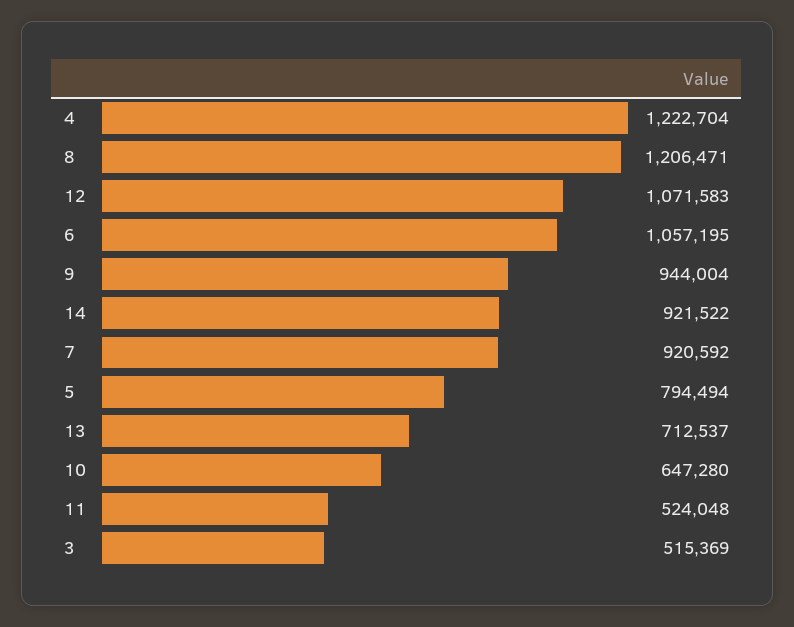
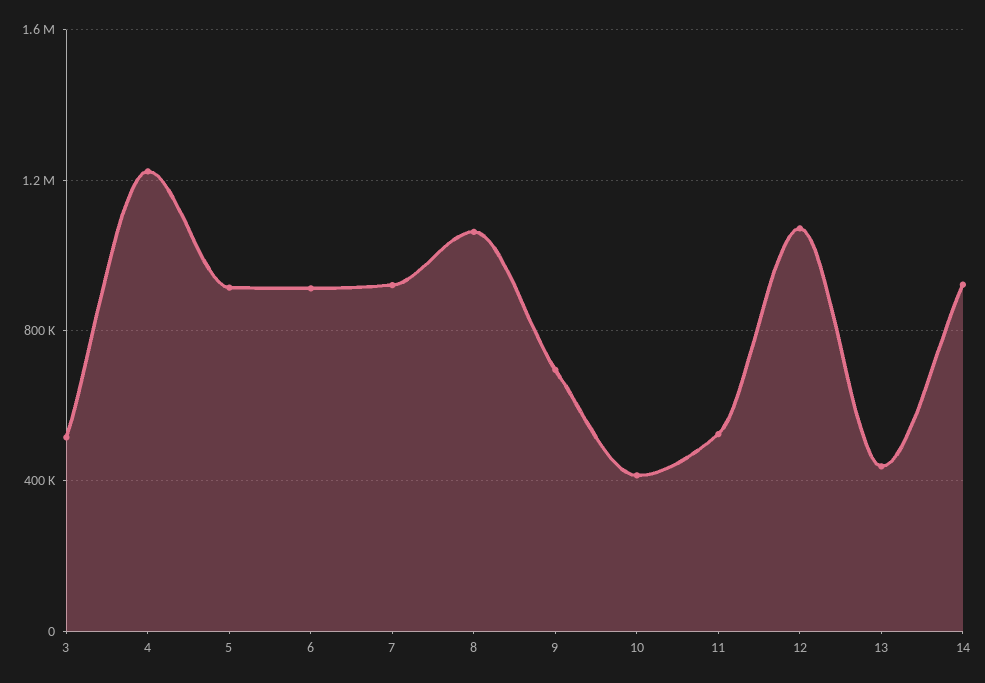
8: 1206471 -> 1050000
6: 1057195 -> 900000
9: 944004 -> 700000
5: 794494 -> 900000
13: 712537 -> 450000
10: 647280 -> 400000

